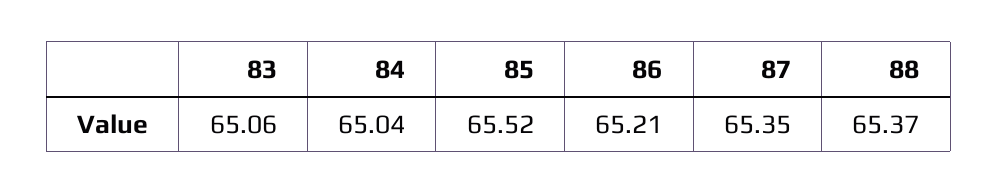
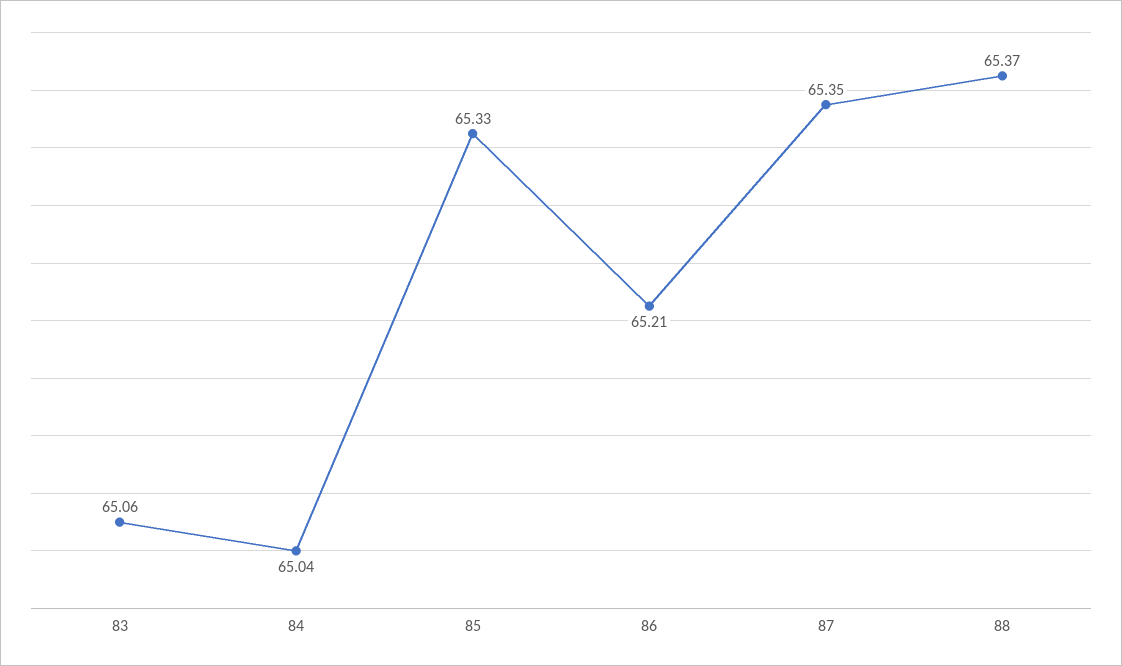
85: 65.52 -> 65.33

